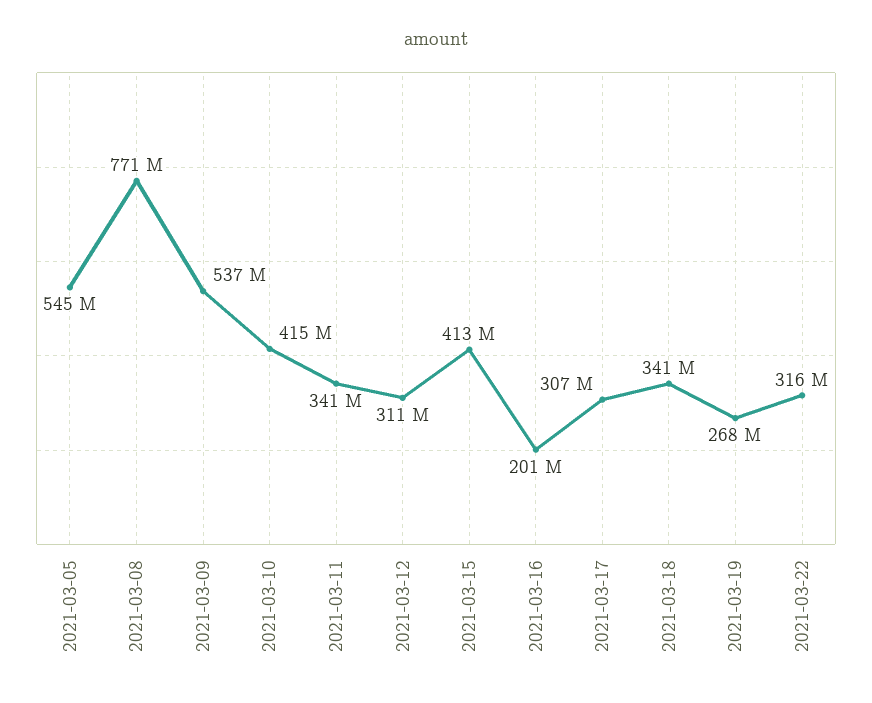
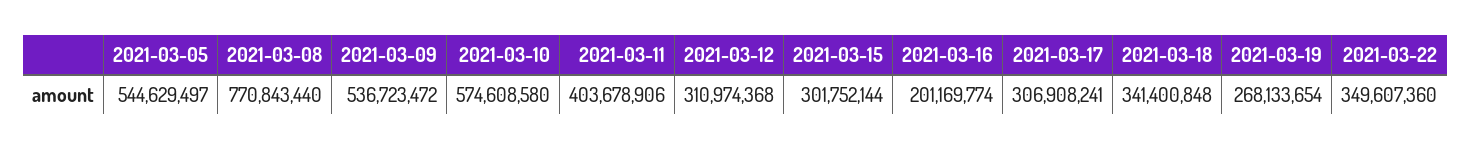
2021-03-10: 415000000 -> 574608580
2021-03-11: 341000000 -> 403678906
2021-03-15: 413000000 -> 301752144
2021-03-22: 316000000 -> 349607360

